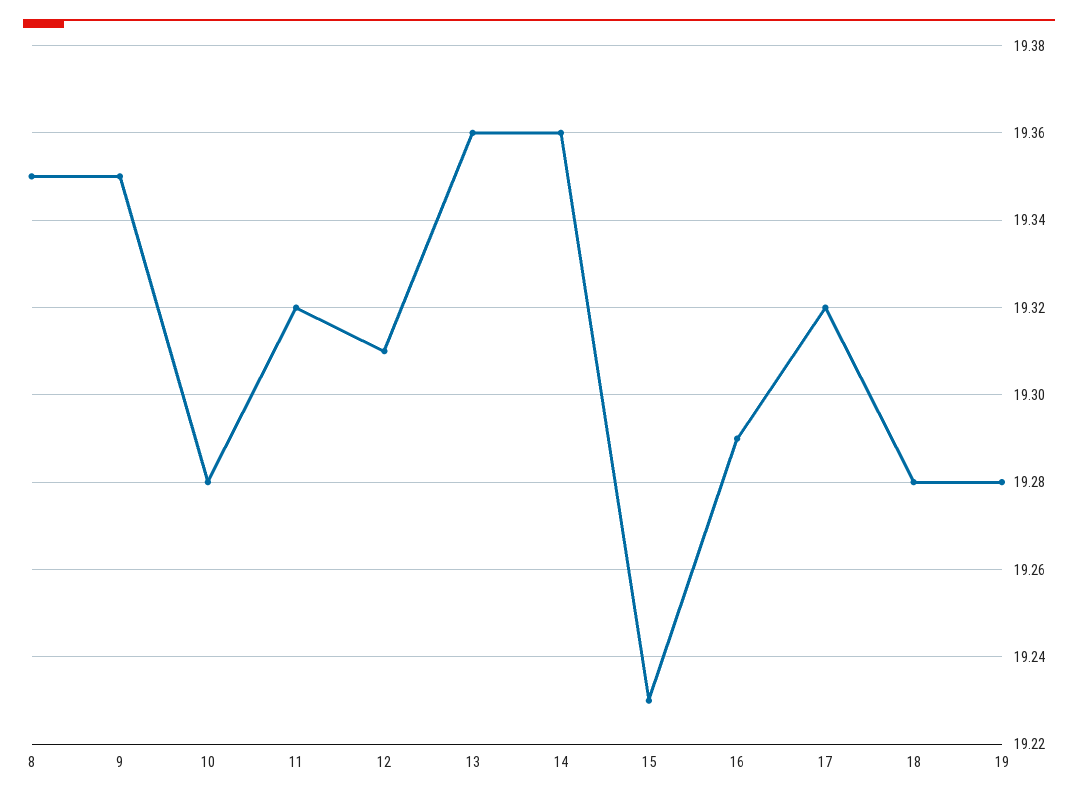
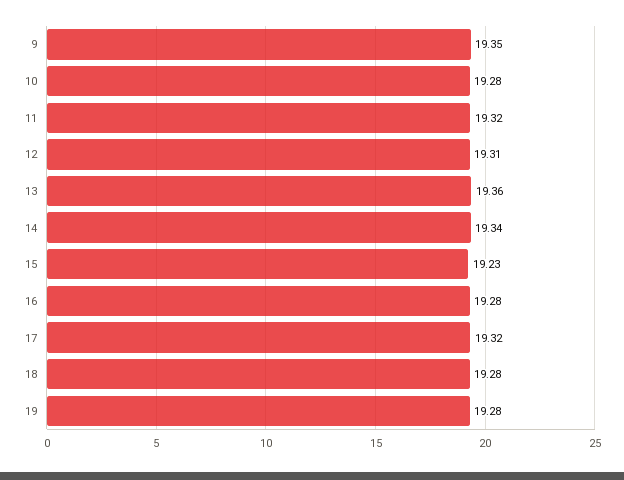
8: 19.35 -> none
14: 19.36 -> 19.34
16: 19.29 -> 19.28

